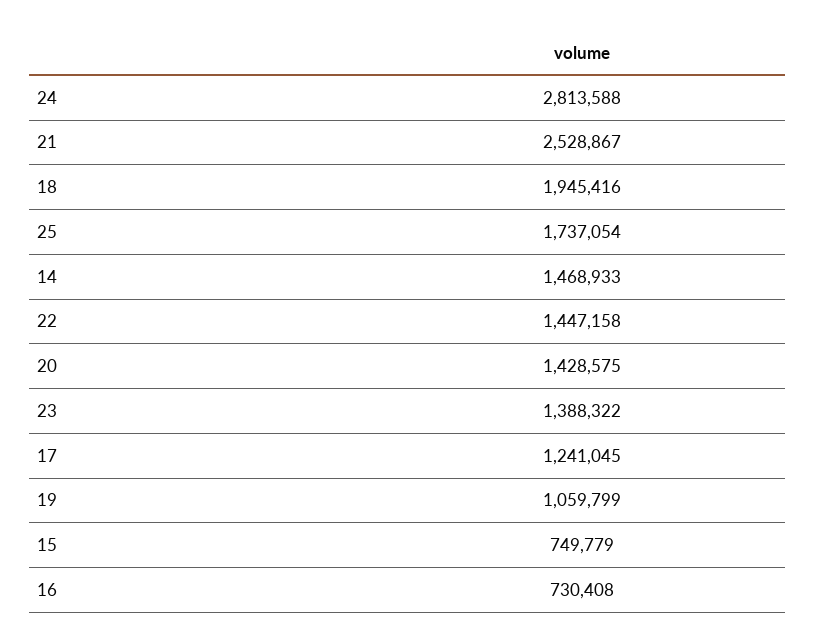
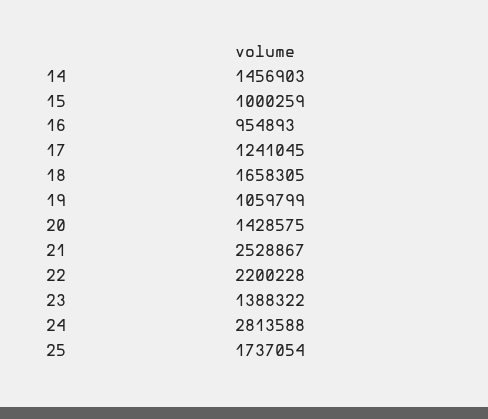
18: 1945416 -> 1658305
14: 1468933 -> 1456903
22: 1447158 -> 2200228
15: 749779 -> 1000259
16: 730408 -> 954893

